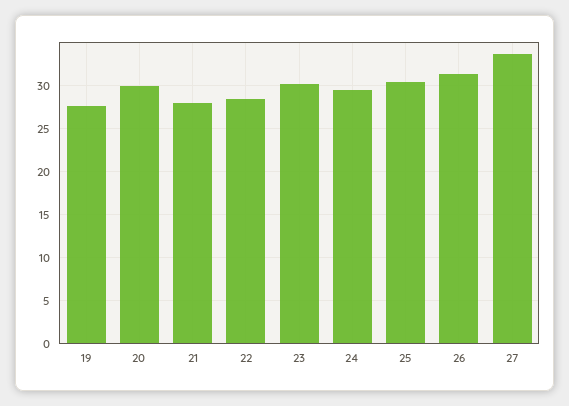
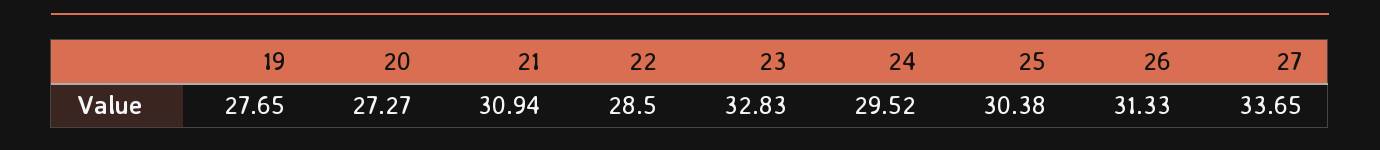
20: 30 -> 27.27
21: 28 -> 30.94
23: 30 -> 32.83

